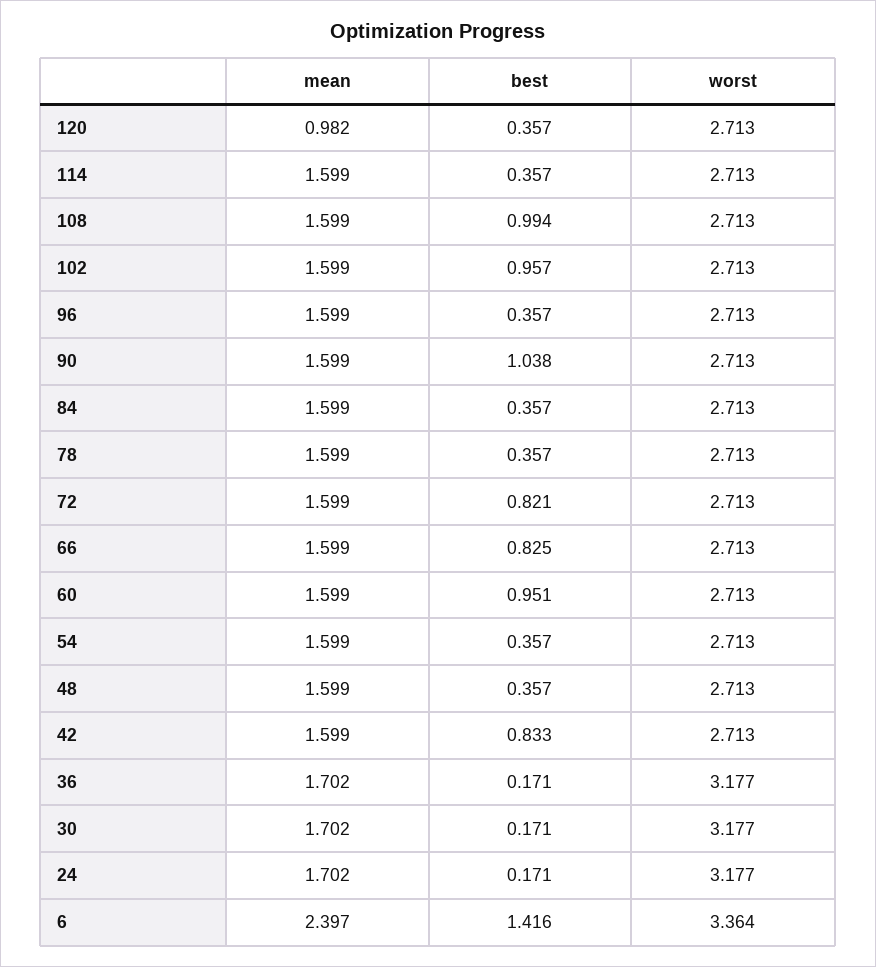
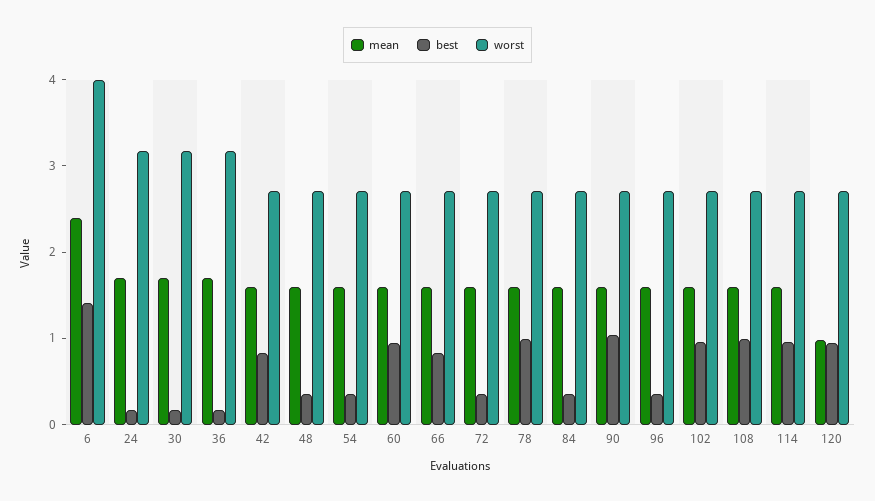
best, 120: 0.357 -> 1
best, 114: 0.357 -> 1
best, 78: 0.357 -> 1
best, 72: 0.821 -> 0.4
worst, 6: 3.364 -> 4

